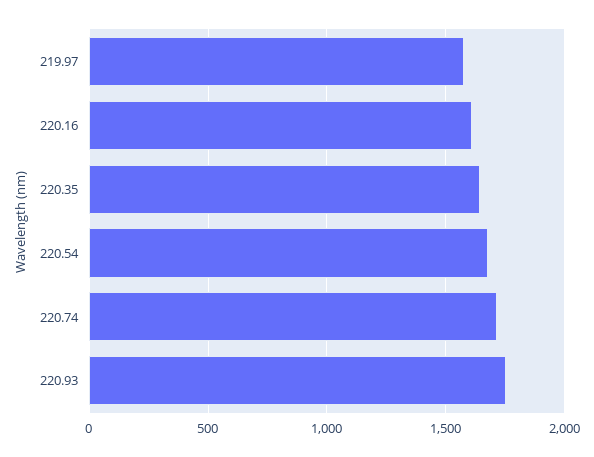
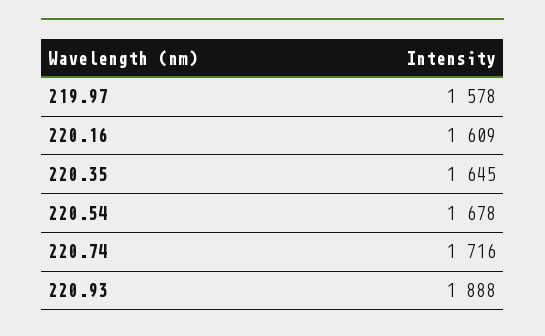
220.93: 1750 -> 1888

